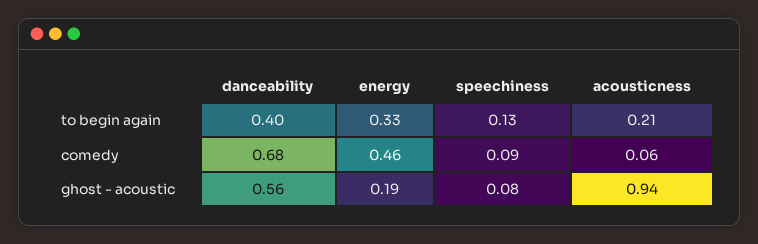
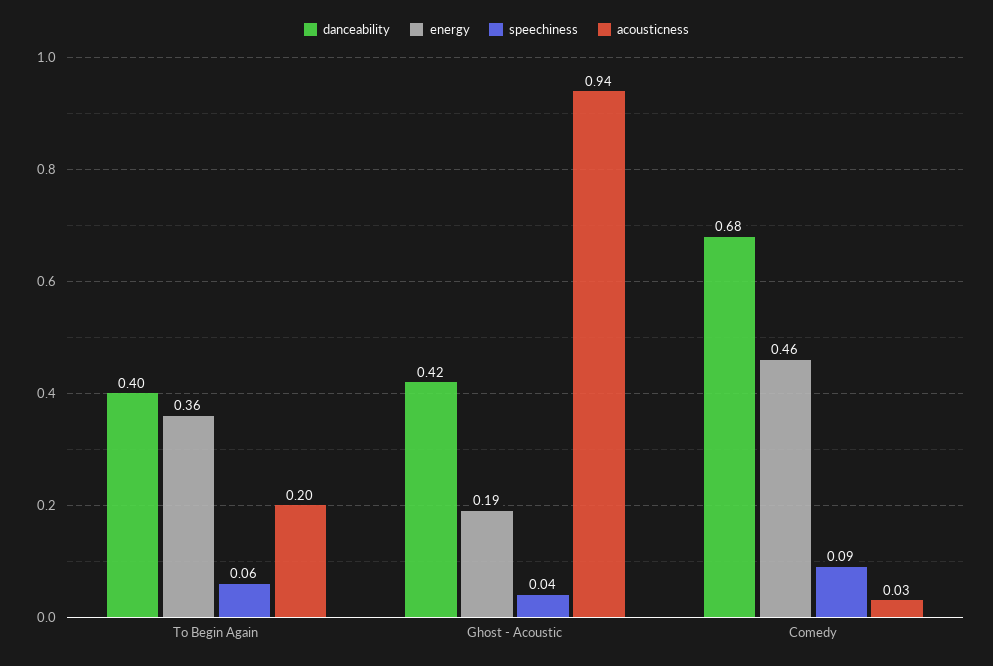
energy, to begin again: 0.33 -> 0.36
speechiness, to begin again: 0.13 -> 0.06
acousticness, to begin again: 0.21 -> 0.2
acousticness, comedy: 0.06 -> 0.03
danceability, ghost - acoustic: 0.56 -> 0.42
speechiness, ghost - acoustic: 0.08 -> 0.04

